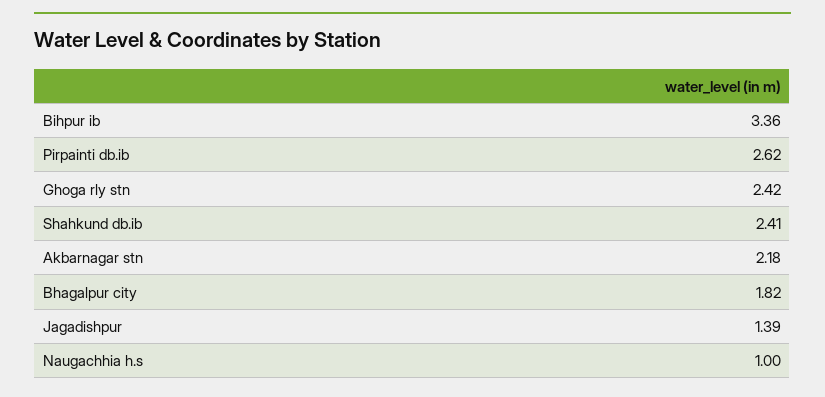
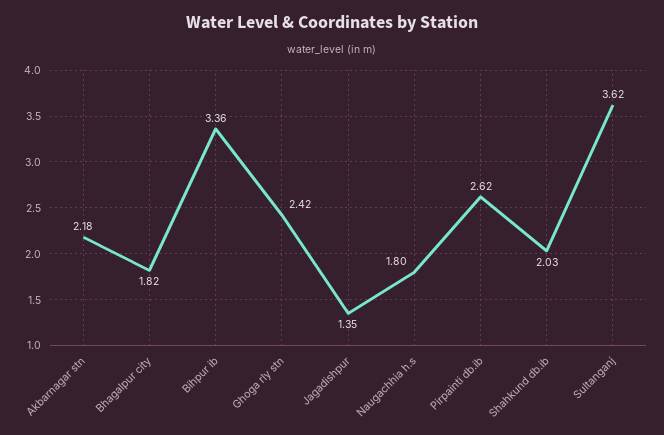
Shahkund db.ib: 2.41 -> 2.03
Jagadishpur: 1.39 -> 1.35
Naugachhia h.s: 1 -> 1.8
Sultanganj: none -> 3.62

